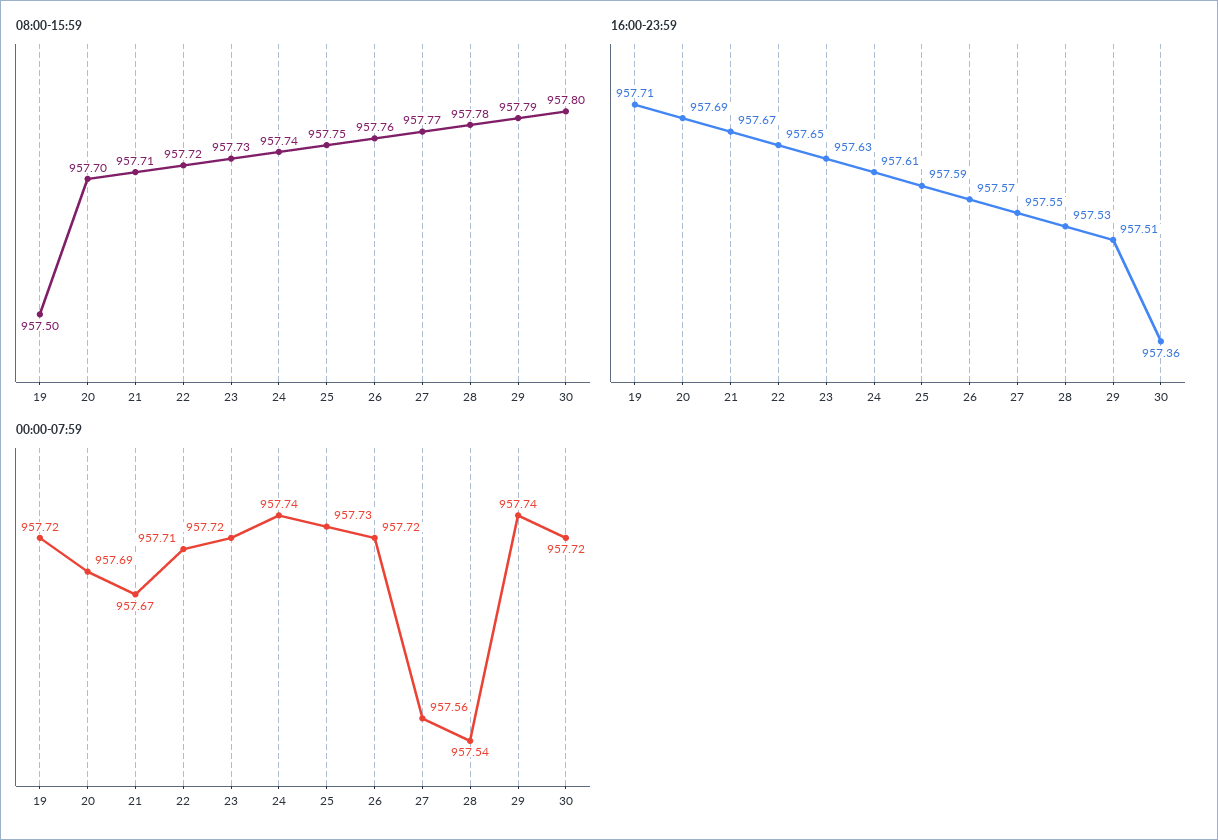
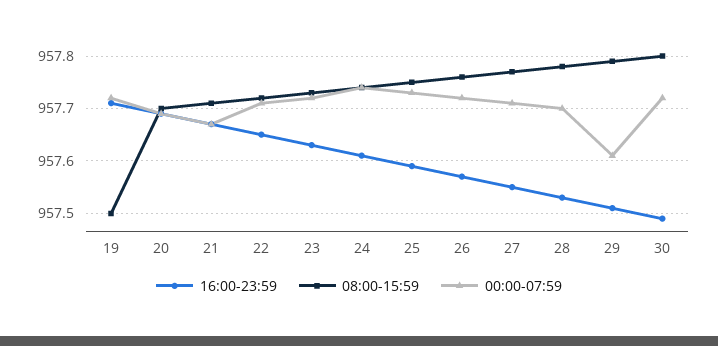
16:00-23:59, 30: 957.36 -> 957.5
00:00-07:59, 27: 957.56 -> 957.7
00:00-07:59, 28: 957.54 -> 957.7
00:00-07:59, 29: 957.74 -> 957.6

